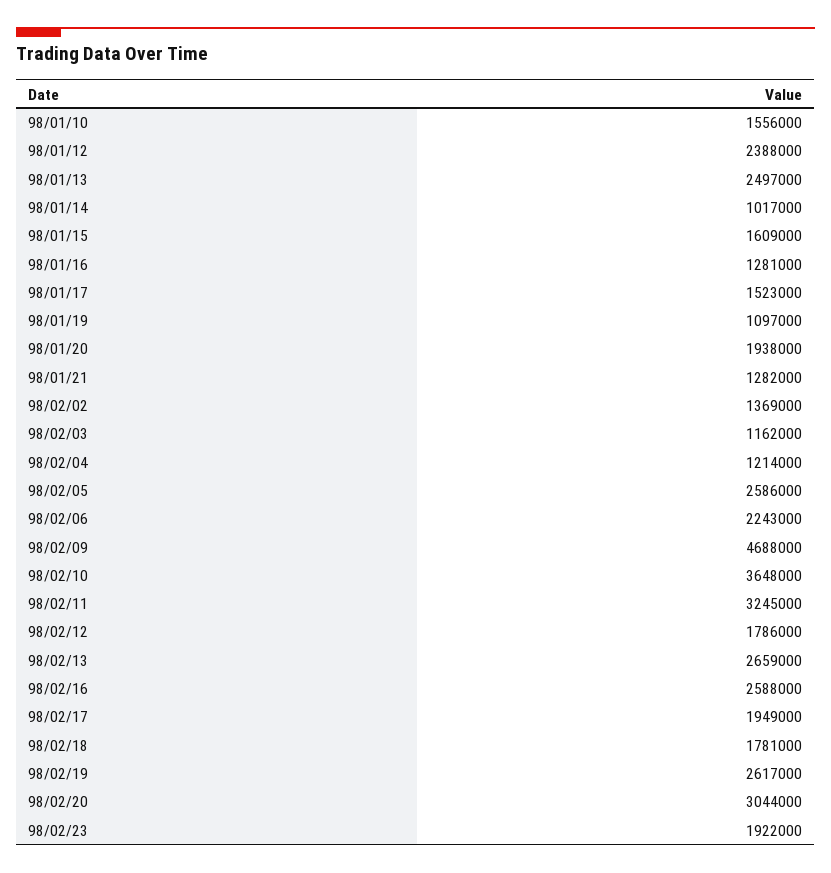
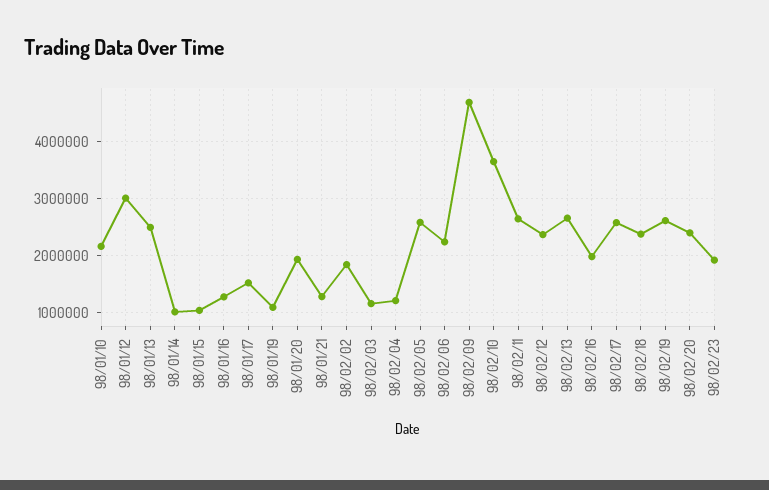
98/01/10: 1556000 -> 2200000
98/01/12: 2388000 -> 3000000
98/01/15: 1609000 -> 1000000
98/02/02: 1369000 -> 1800000
98/02/11: 3245000 -> 2600000
98/02/12: 1786000 -> 2400000
98/02/16: 2588000 -> 2000000
98/02/17: 1949000 -> 2600000
98/02/18: 1781000 -> 2400000
98/02/20: 3044000 -> 2400000

